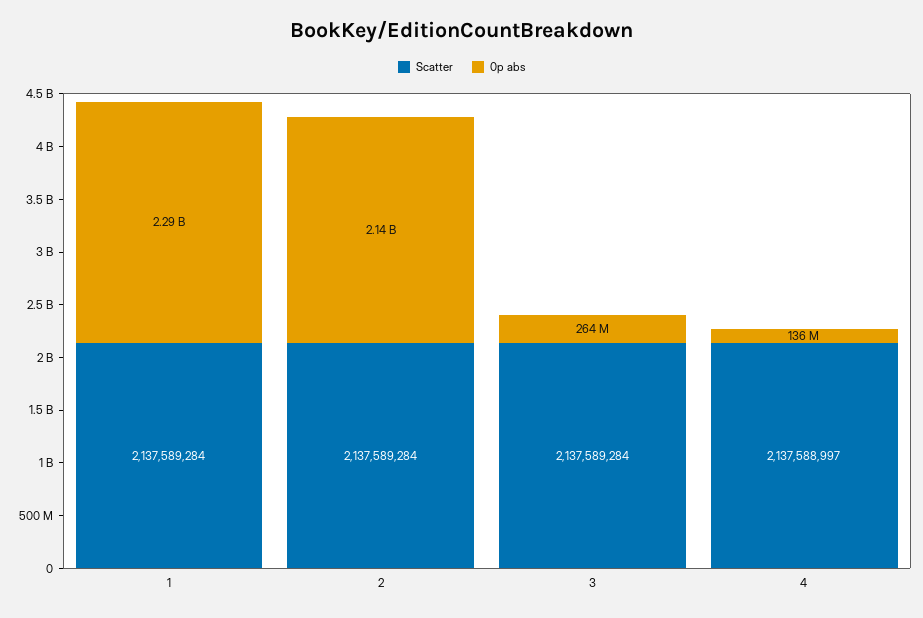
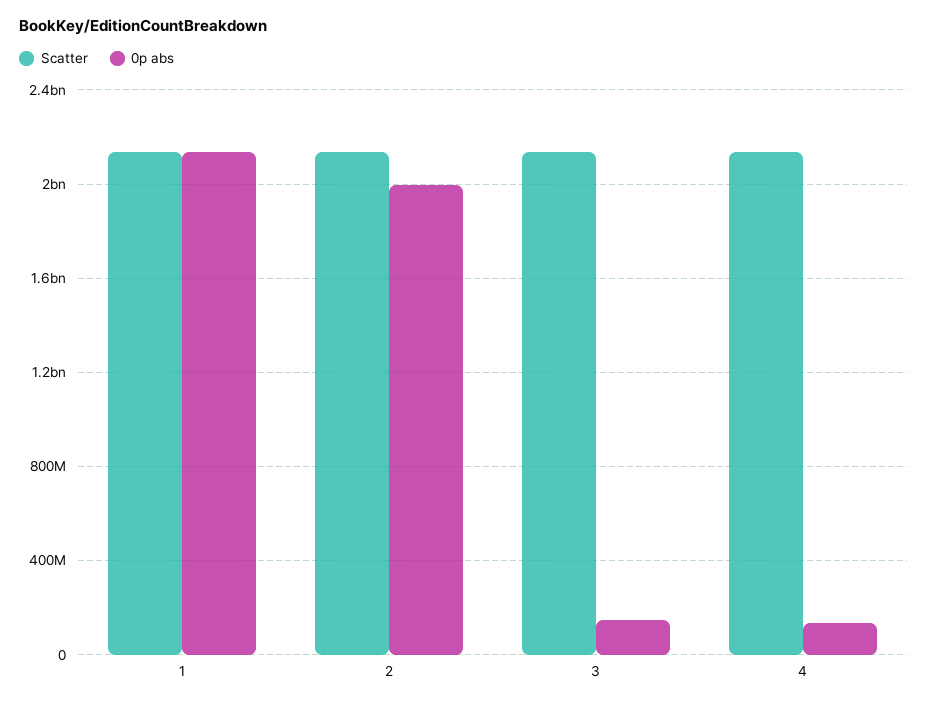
0p abs, 1: 2290000000 -> 2150000000
0p abs, 2: 2140000000 -> 2000000000
0p abs, 3: 264000000 -> 150000000

